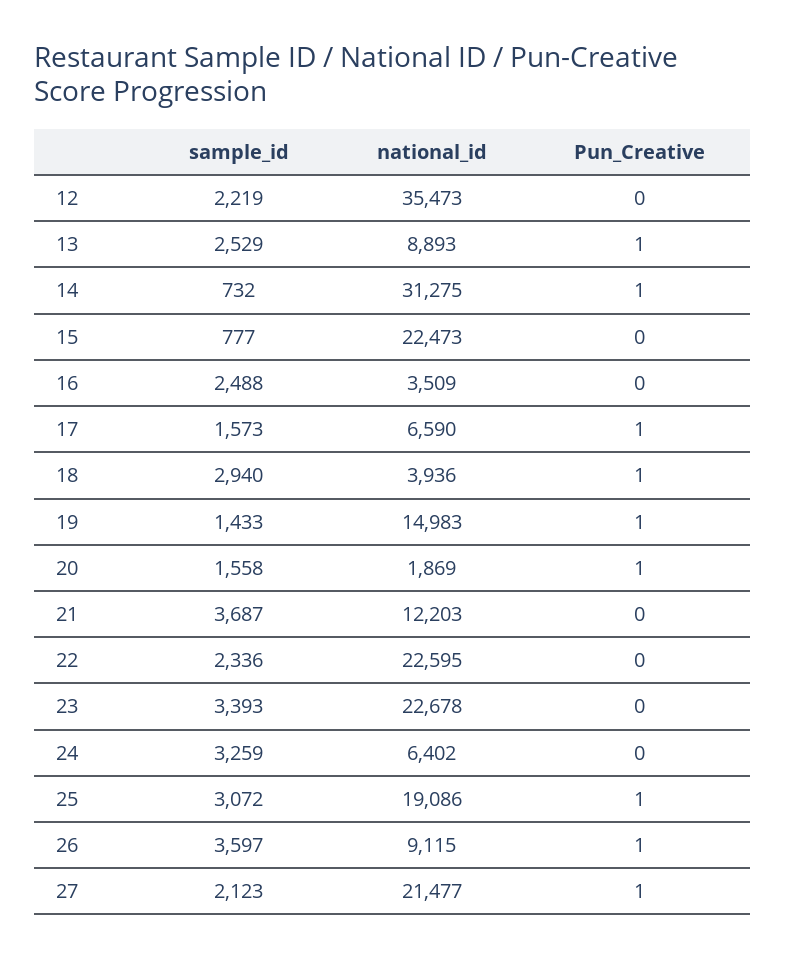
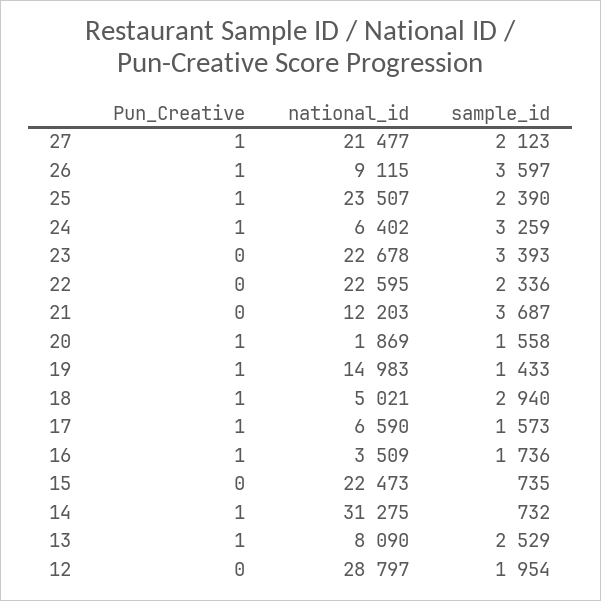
sample_id, 12: 2219 -> 1954
national_id, 12: 35473 -> 28797
national_id, 13: 8893 -> 8090
sample_id, 15: 777 -> 735
sample_id, 16: 2488 -> 1736
Pun_Creative, 16: 0 -> 1
national_id, 18: 3936 -> 5021
Pun_Creative, 24: 0 -> 1
sample_id, 25: 3072 -> 2390
national_id, 25: 19086 -> 23507

